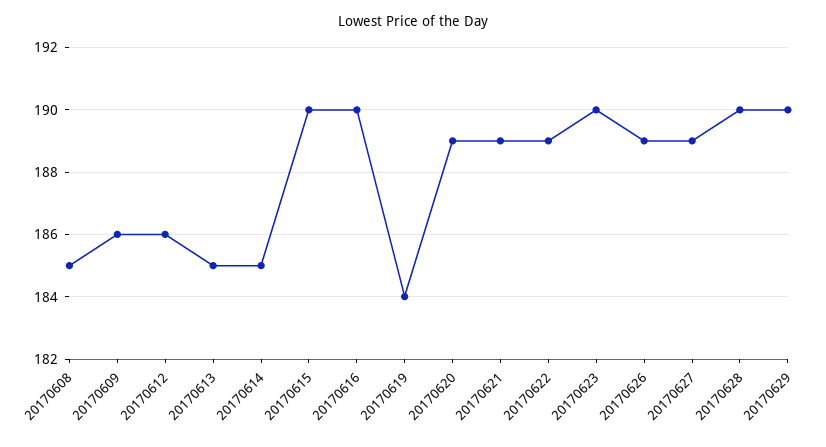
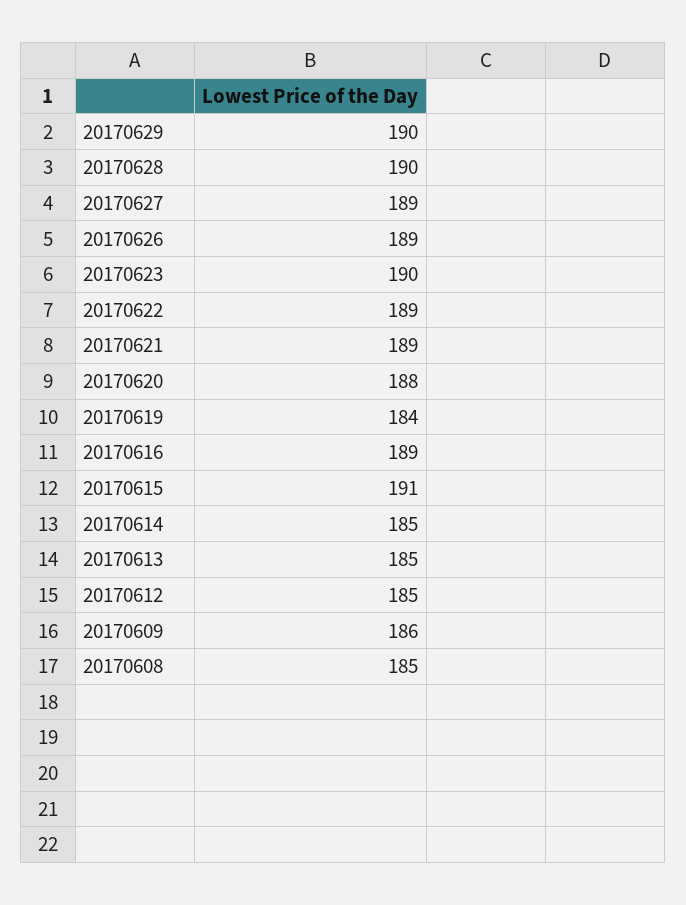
20170612: 186 -> 185
20170615: 190 -> 191
20170616: 190 -> 189
20170620: 189 -> 188

